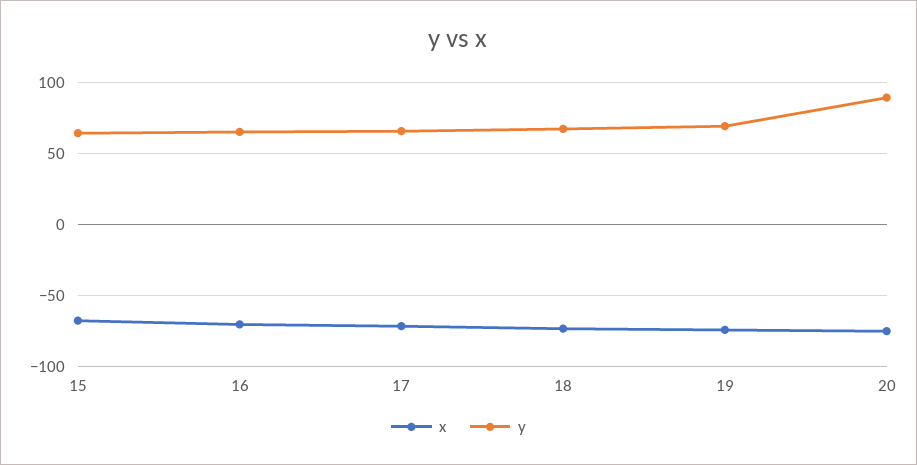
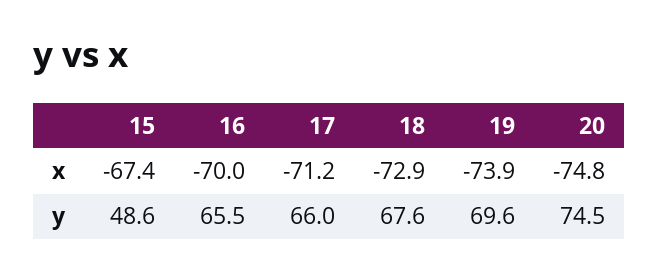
y, 15: 65 -> 48.6
y, 20: 90 -> 74.5

